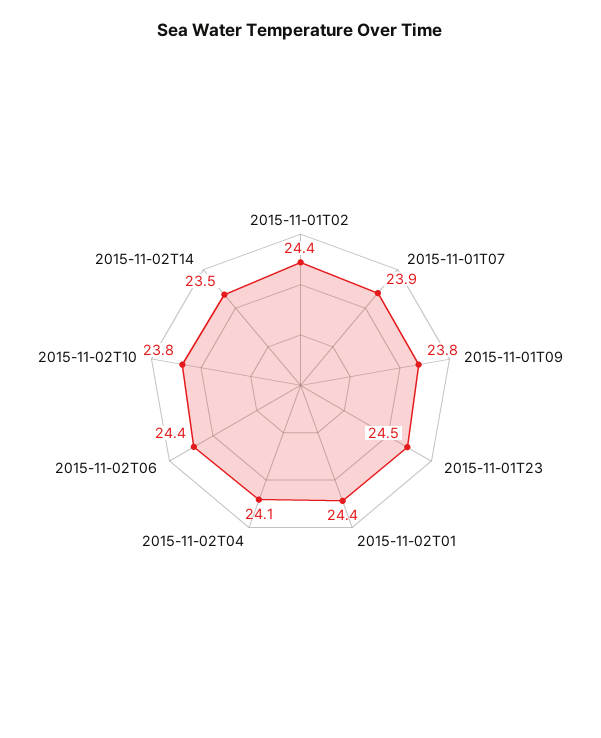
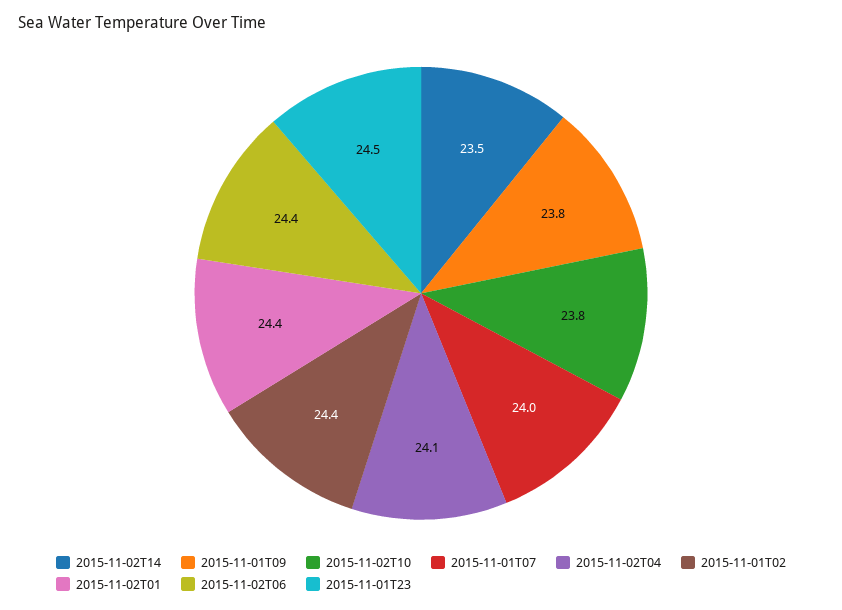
2015-11-01T07: 23.9 -> 24

